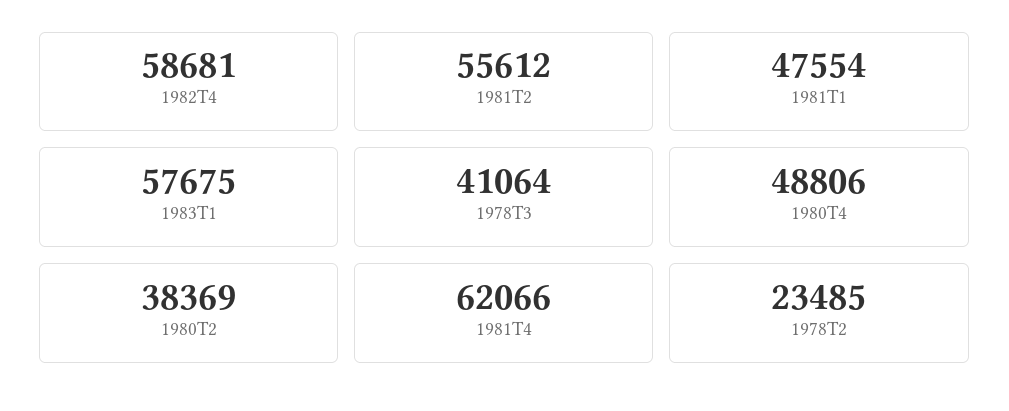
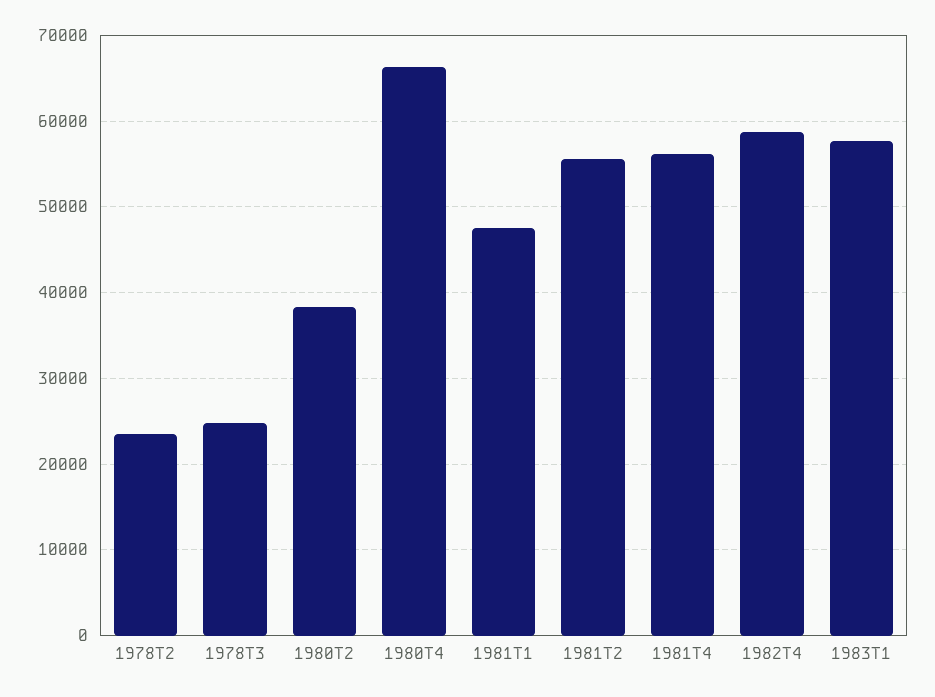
1978T3: 41064 -> 25000
1980T4: 48806 -> 66000
1981T4: 62066 -> 56000

